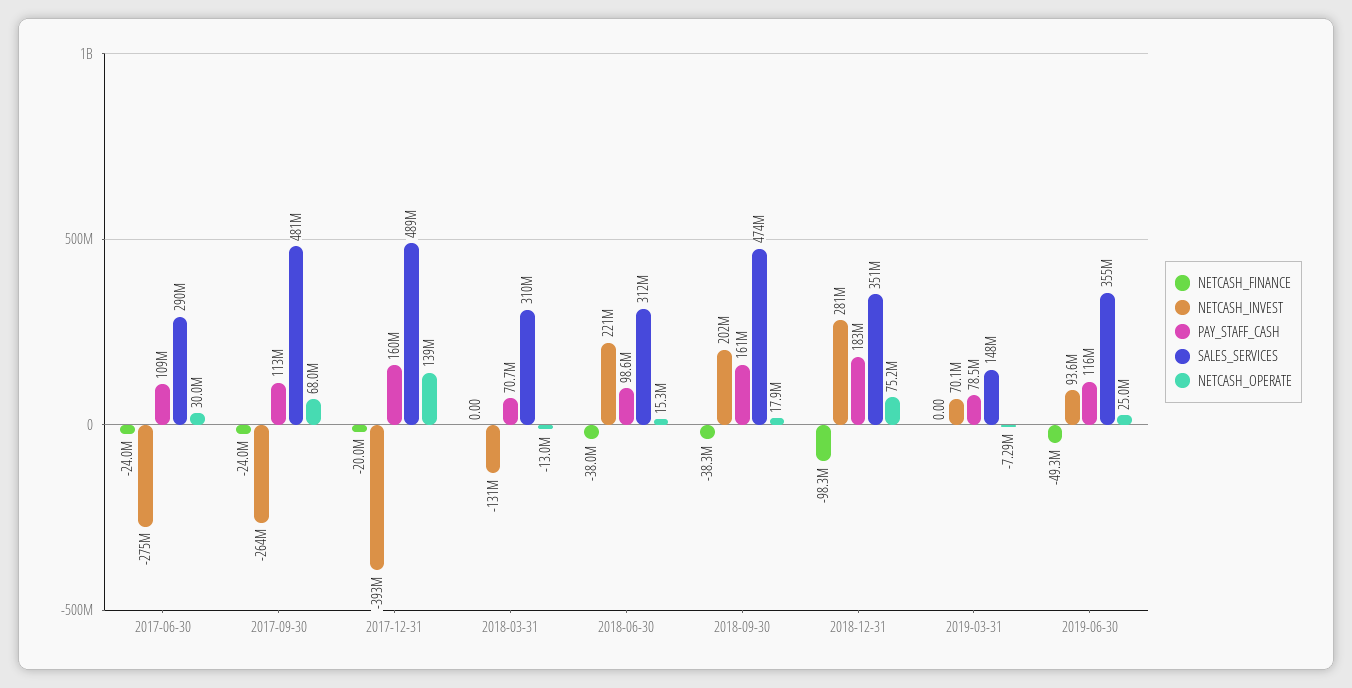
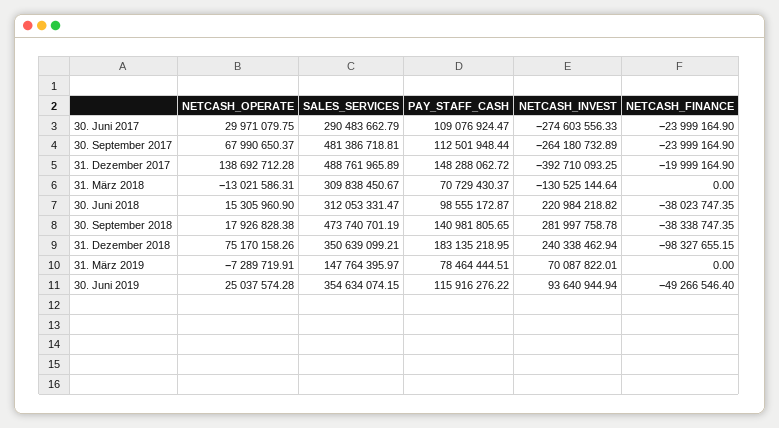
PAY_STAFF_CASH, 2017-12-31: 160000000 -> 148288062.72
NETCASH_INVEST, 2018-09-30: 202000000 -> 281997758.78
PAY_STAFF_CASH, 2018-09-30: 161000000 -> 140981805.65
NETCASH_INVEST, 2018-12-31: 281000000 -> 240338462.94

